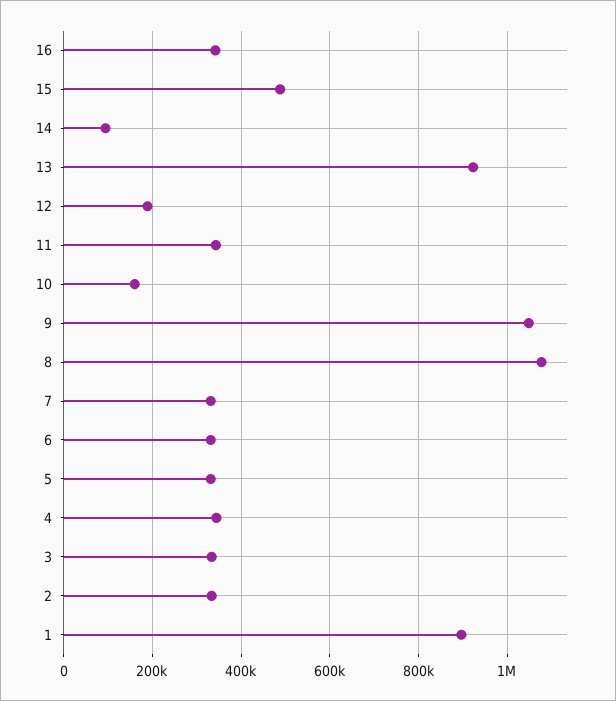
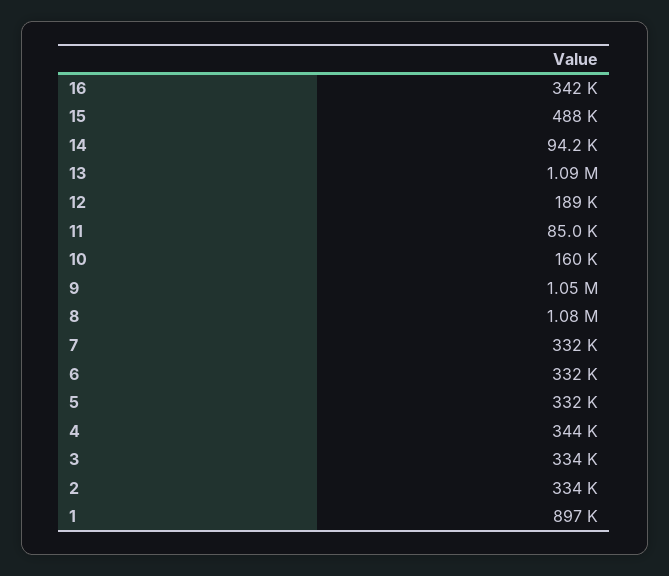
13: 920000 -> 1090000
11: 340000 -> 85000

